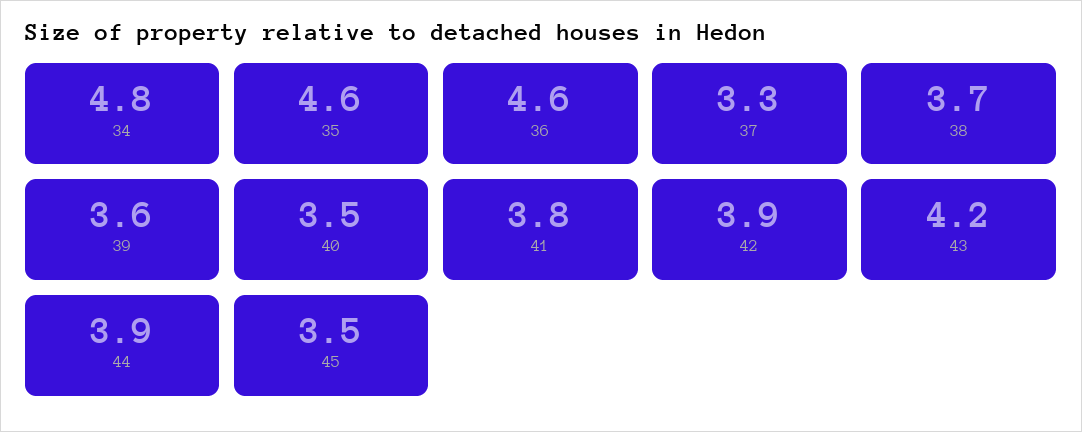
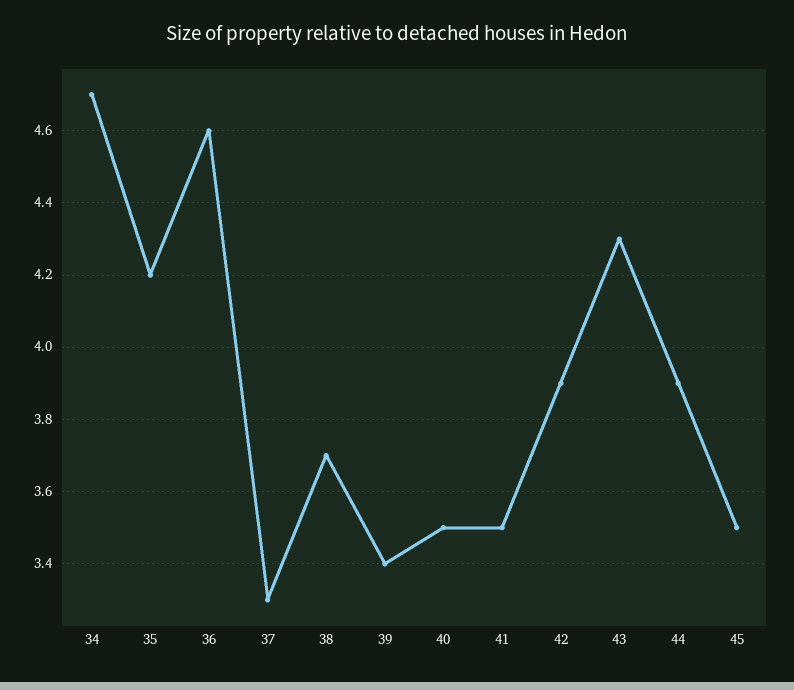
34: 4.8 -> 4.7
35: 4.6 -> 4.2
39: 3.6 -> 3.4
41: 3.8 -> 3.5
43: 4.2 -> 4.3

